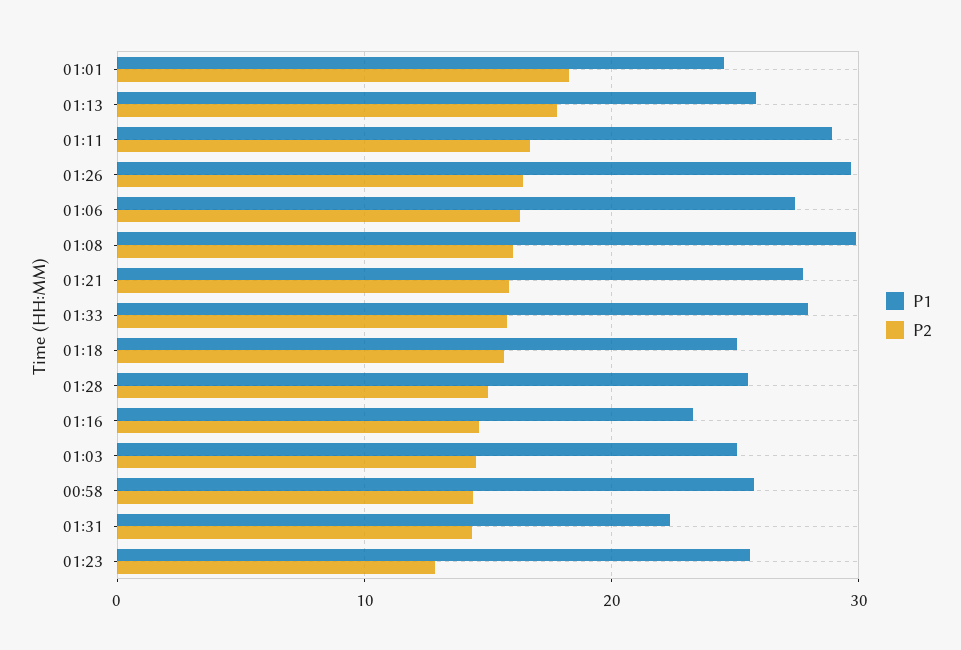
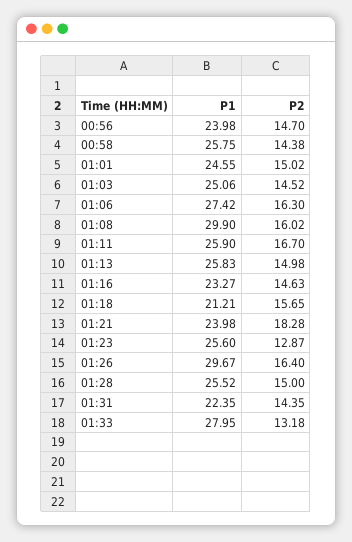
P2, 01:01: 18 -> 15.02
P2, 01:13: 18 -> 14.98
P1, 01:11: 29 -> 25.9
P1, 01:21: 28 -> 23.98
P2, 01:21: 16 -> 18.28
P2, 01:33: 16 -> 13.18
P1, 01:18: 25 -> 21.21
P1, 00:56: none -> 23.98
P2, 00:56: none -> 14.7

